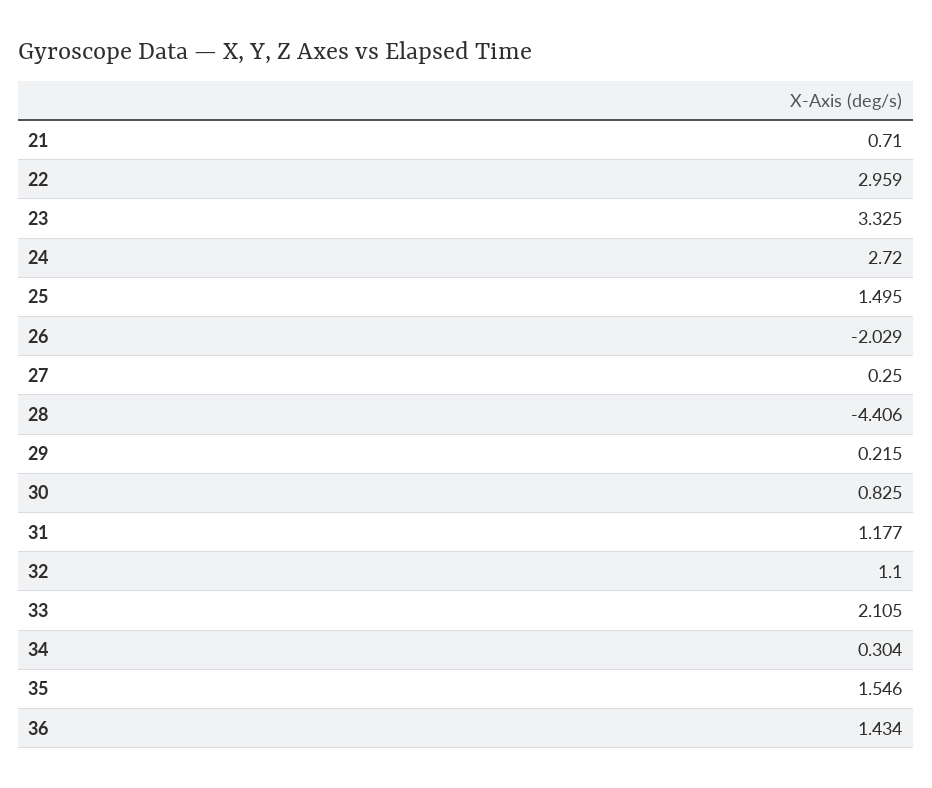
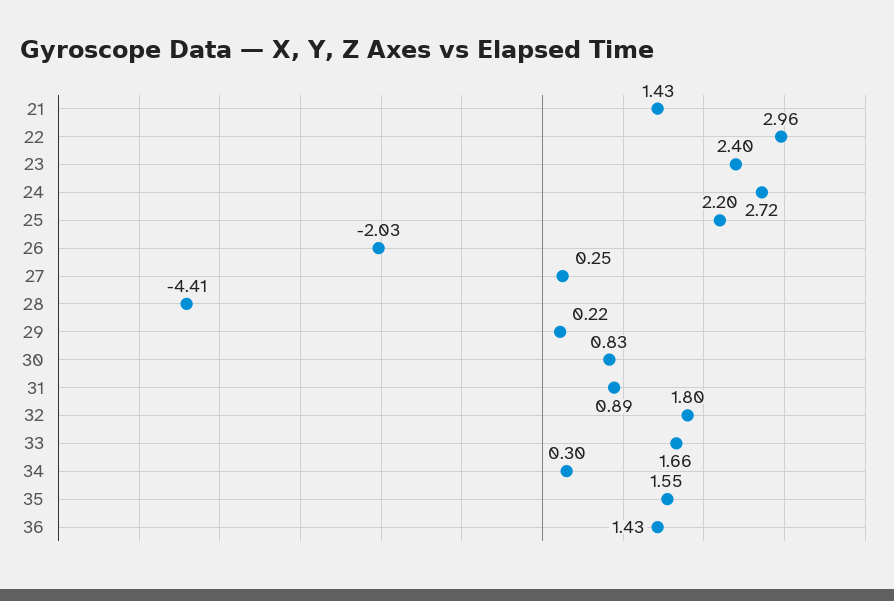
21: 0.71 -> 1.43
23: 3.325 -> 2.4
25: 1.495 -> 2.2
31: 1.177 -> 0.89
32: 1.1 -> 1.8
33: 2.105 -> 1.66

